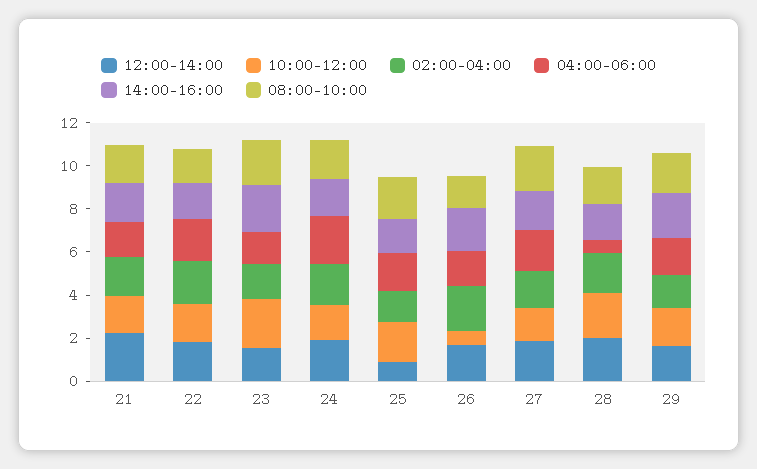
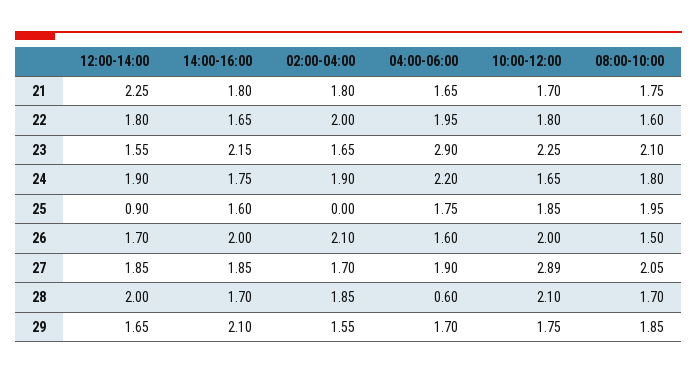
04:00-06:00, 23: 1.5 -> 2.9
02:00-04:00, 25: 1.5 -> 0
10:00-12:00, 26: 0.5 -> 2
10:00-12:00, 27: 1.5 -> 2.89

